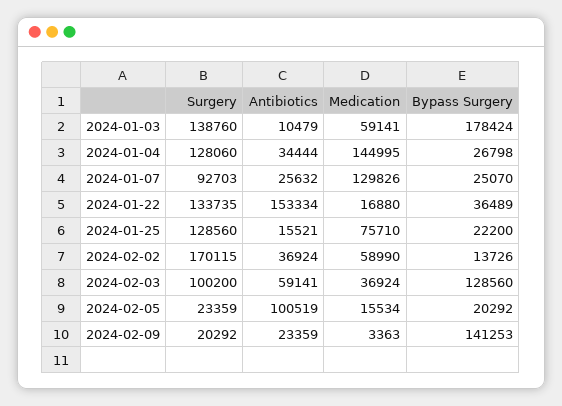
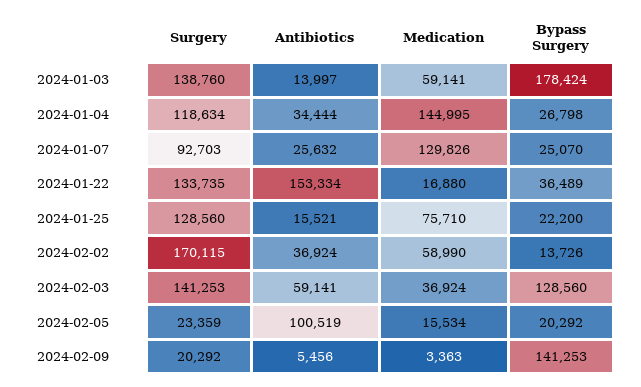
Antibiotics, 2024-01-03: 10479 -> 13997
Surgery, 2024-01-04: 128060 -> 118634
Surgery, 2024-02-03: 100200 -> 141253
Antibiotics, 2024-02-09: 23359 -> 5456

